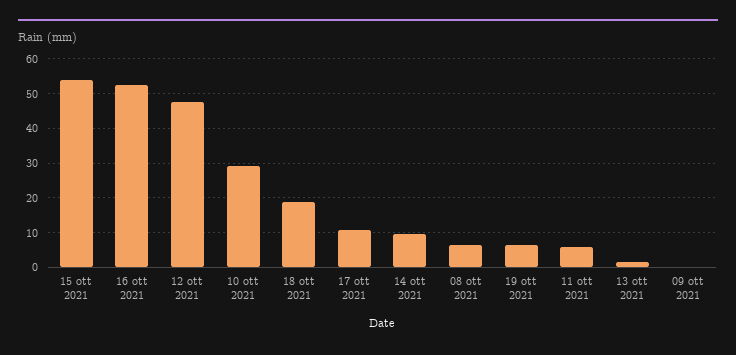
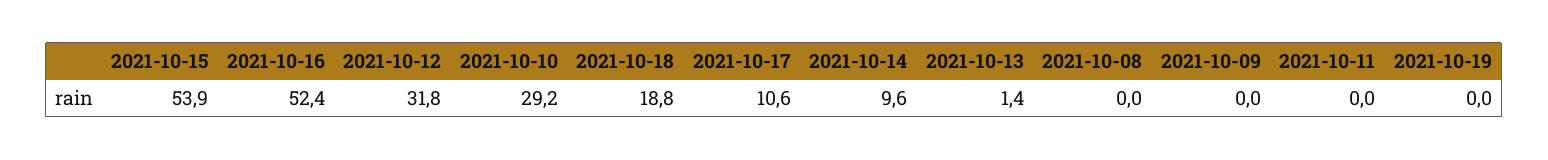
12 ott 2021: 48 -> 31.8
08 ott 2021: 6 -> 0
19 ott 2021: 6 -> 0
11 ott 2021: 6 -> 0

